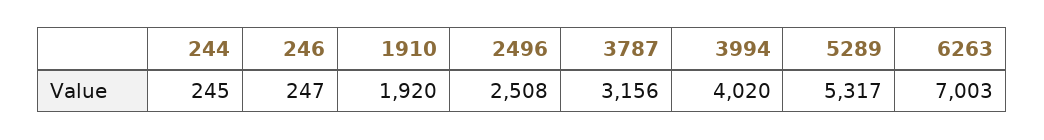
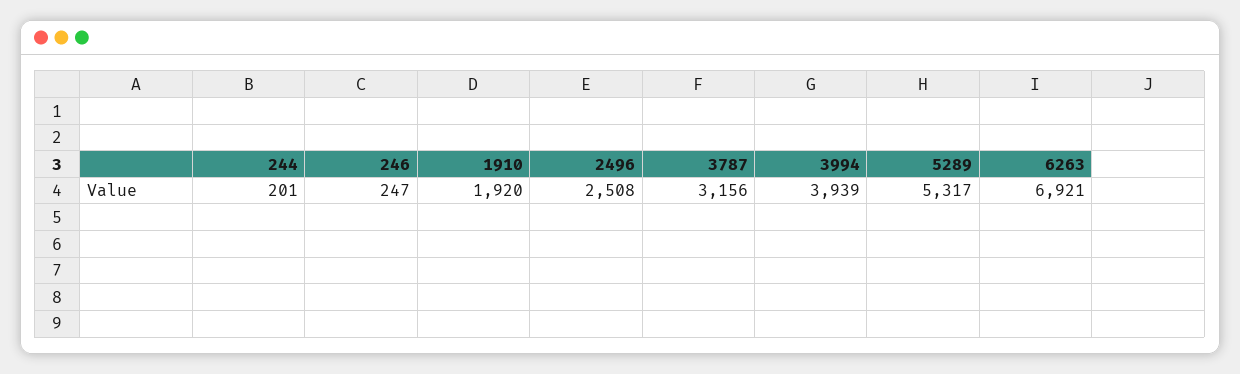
244: 245 -> 201
3994: 4020 -> 3939
6263: 7003 -> 6921

